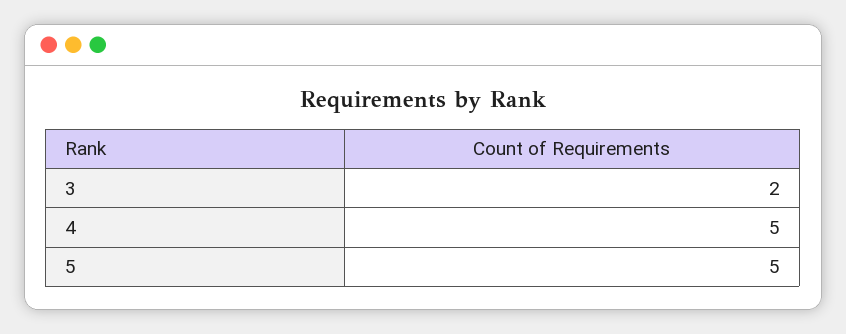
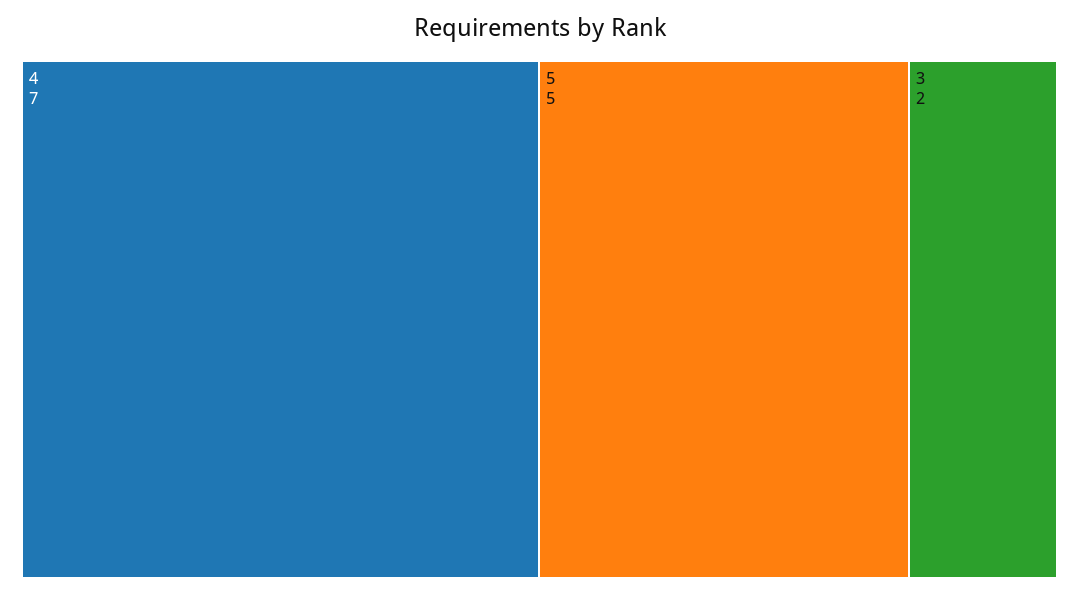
4: 5 -> 7

